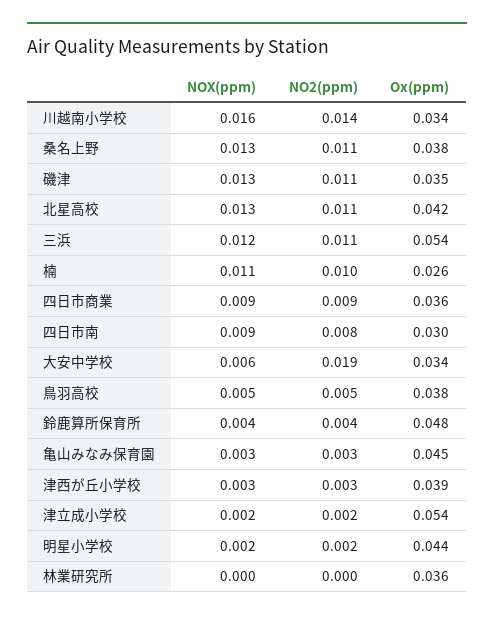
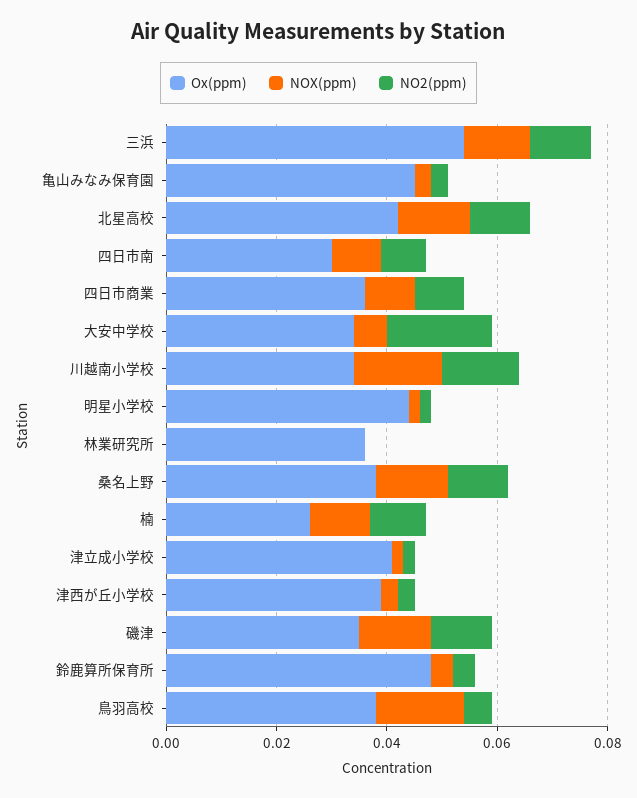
NOX(ppm), 鳥羽高校: 0.005 -> 0.015
Ox(ppm), 津立成小学校: 0.054 -> 0.04

